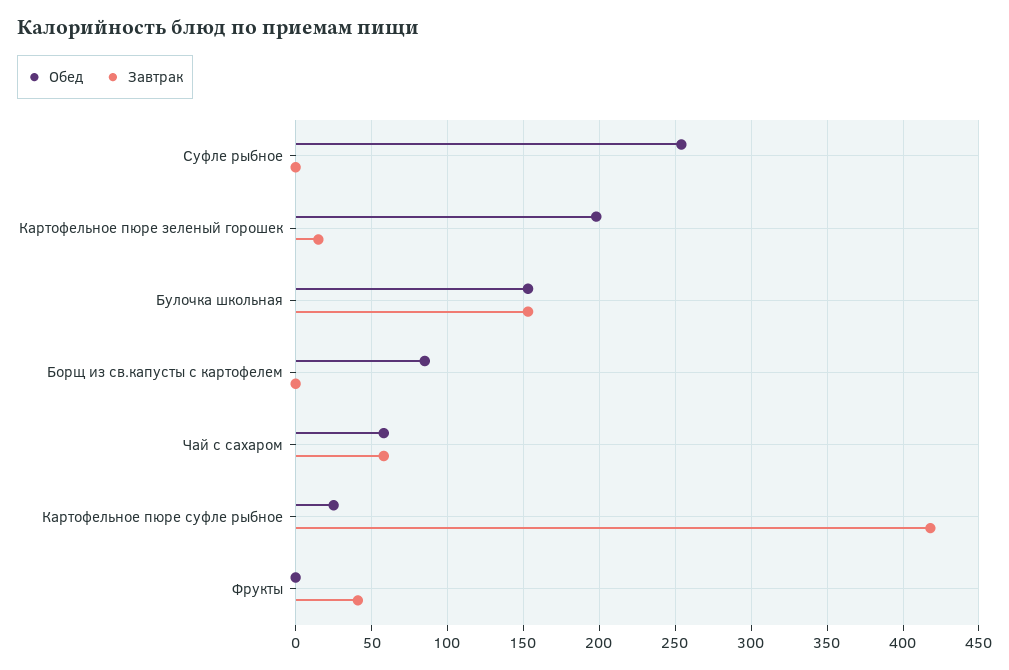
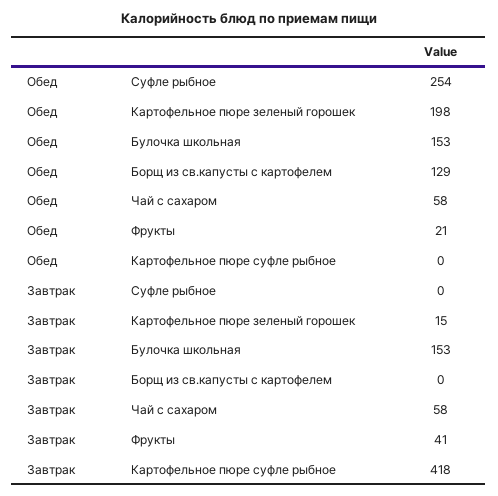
Обед, Борщ из св.капусты с картофелем: 85 -> 129
Обед, Картофельное пюре суфле рыбное: 25 -> 0
Обед, Фрукты: 0 -> 21

